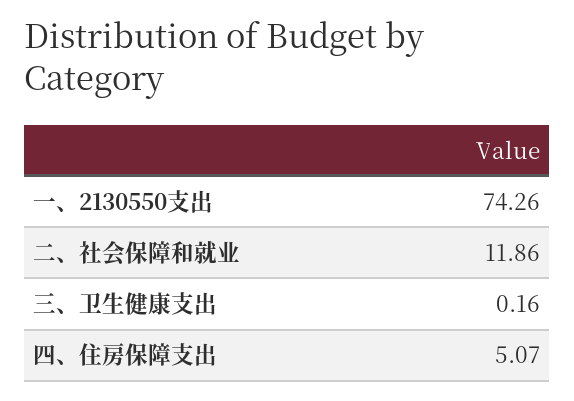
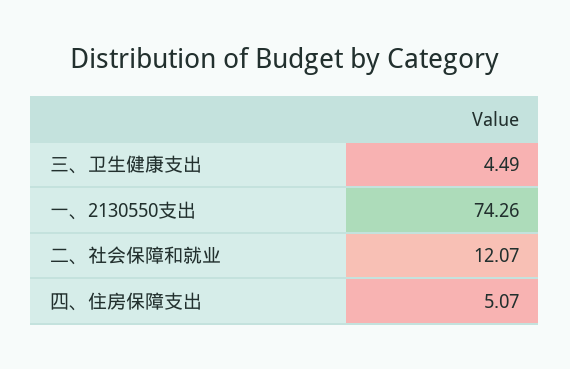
二、社会保障和就业: 11.86 -> 12.07
三、卫生健康支出: 0.16 -> 4.49

